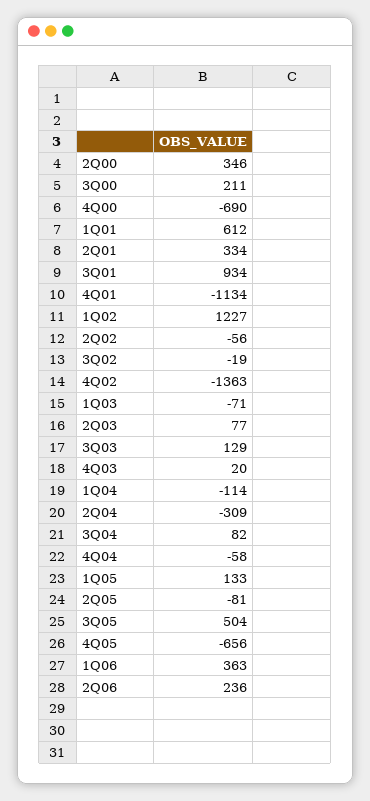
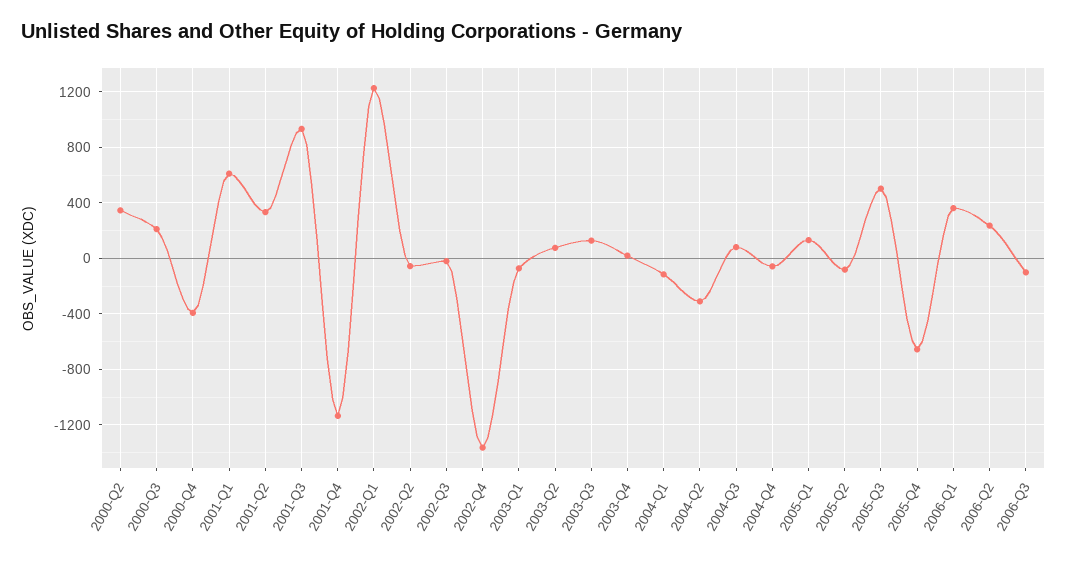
4Q00: -690 -> -400
2006-Q3: none -> -100

